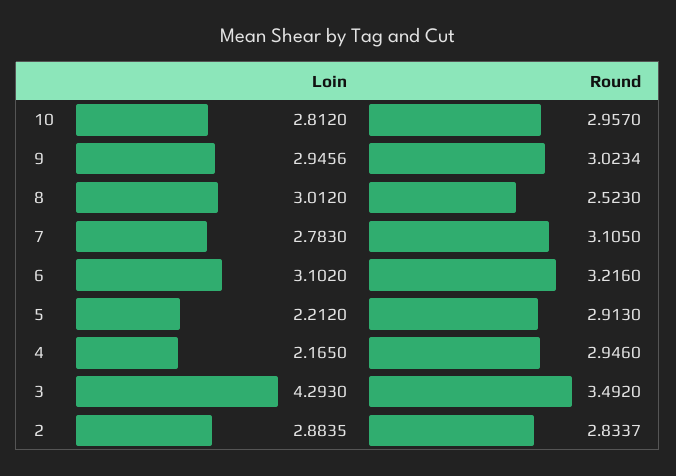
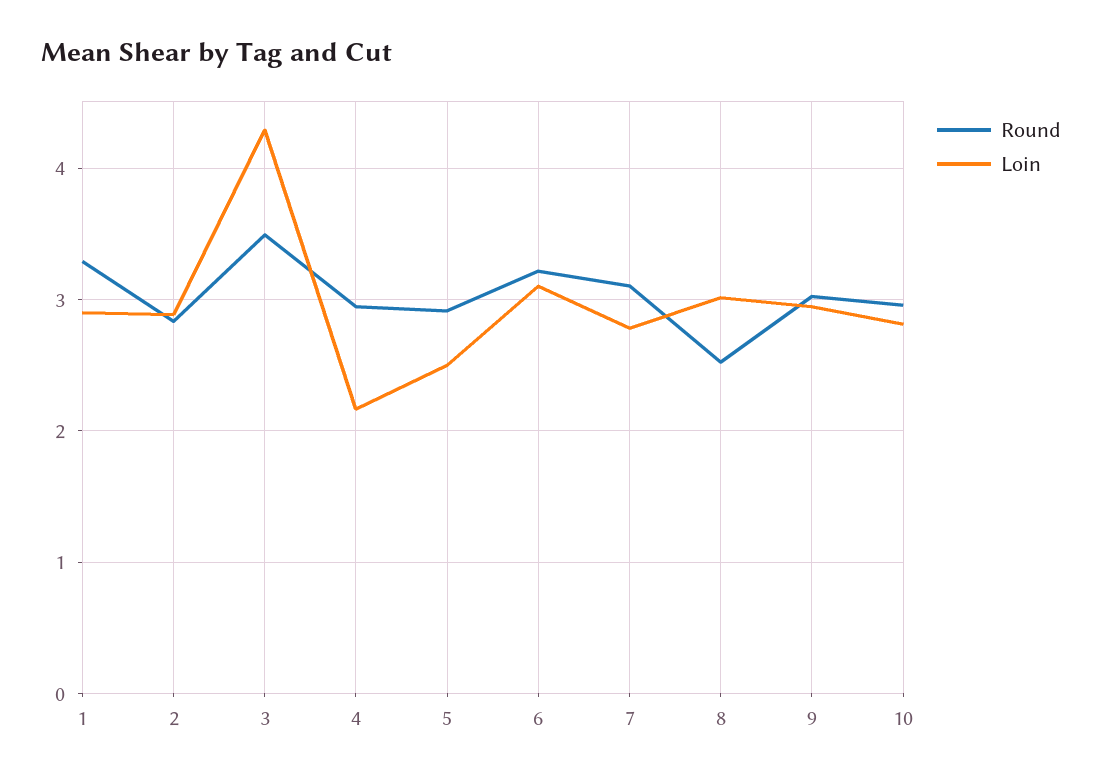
Loin, 5: 2.212 -> 2.5
Round, 1: none -> 3.3
Loin, 1: none -> 2.9

